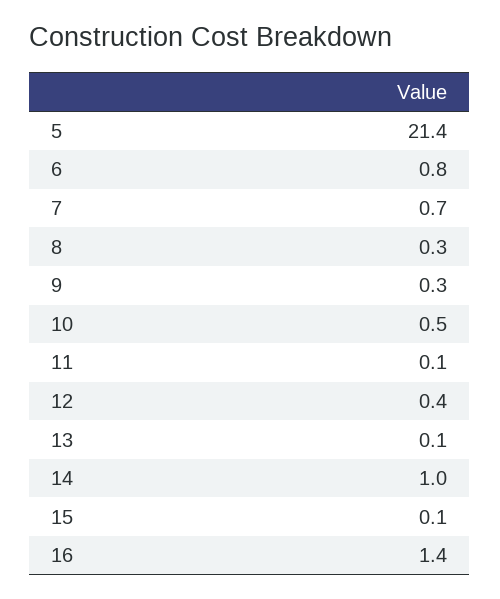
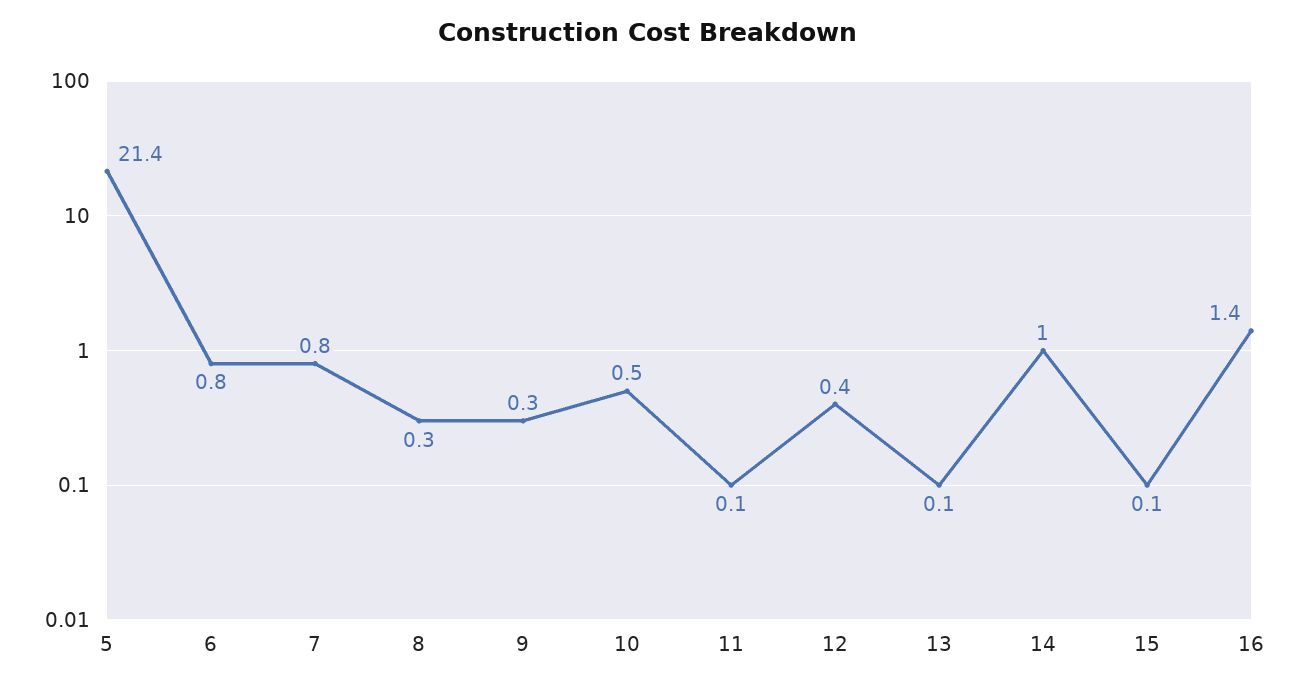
7: 0.7 -> 0.8

